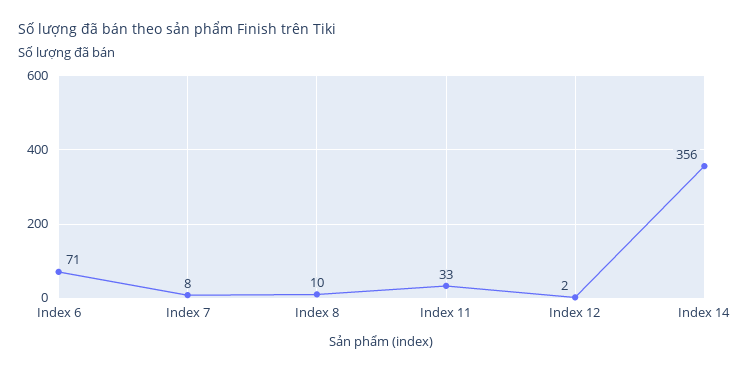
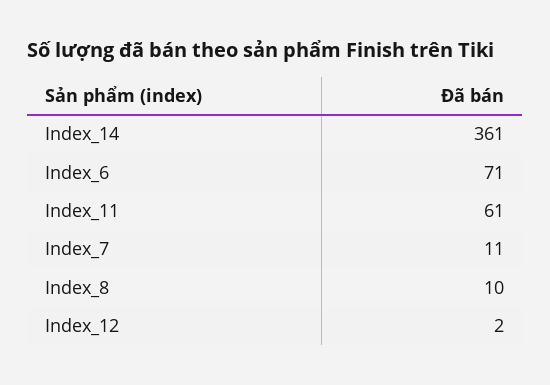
Index 7: 8 -> 11
Index 11: 33 -> 61
Index 14: 356 -> 361

